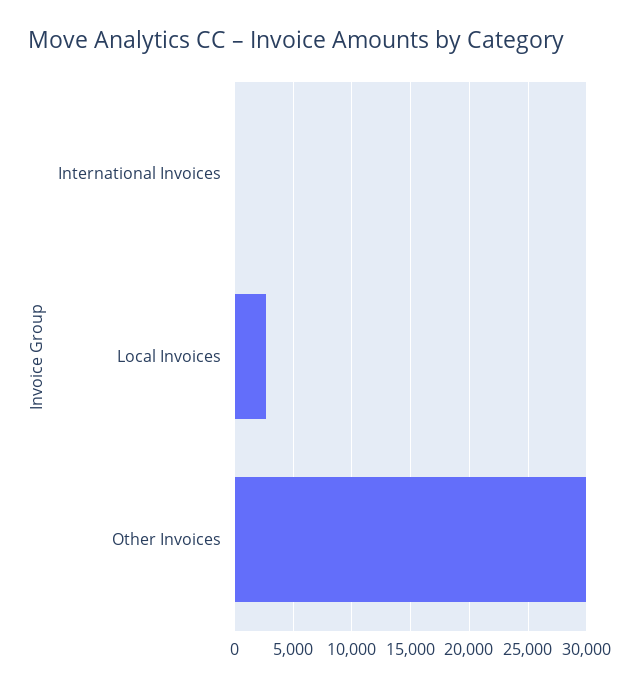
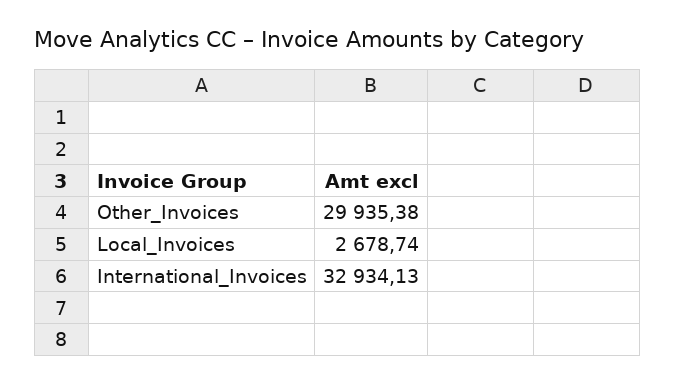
International Invoices: 0 -> 32934.13

